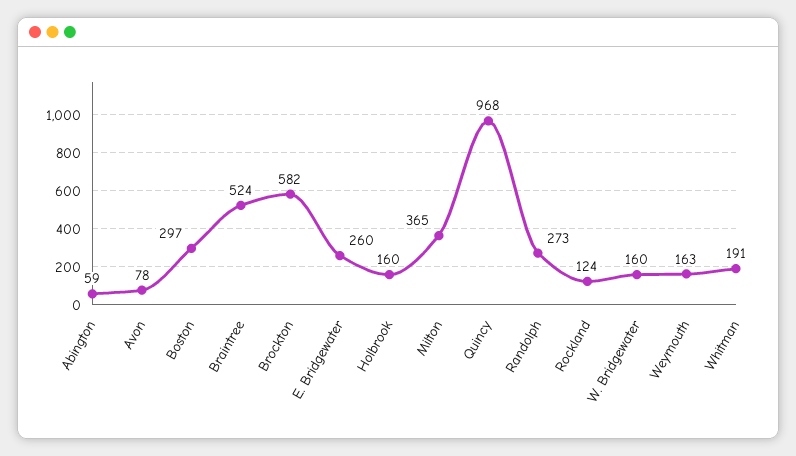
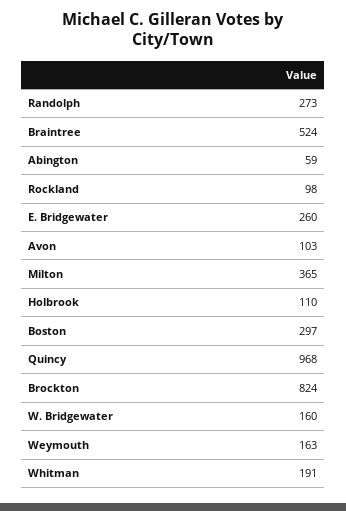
Avon: 78 -> 103
Brockton: 582 -> 824
Holbrook: 160 -> 110
Rockland: 124 -> 98

